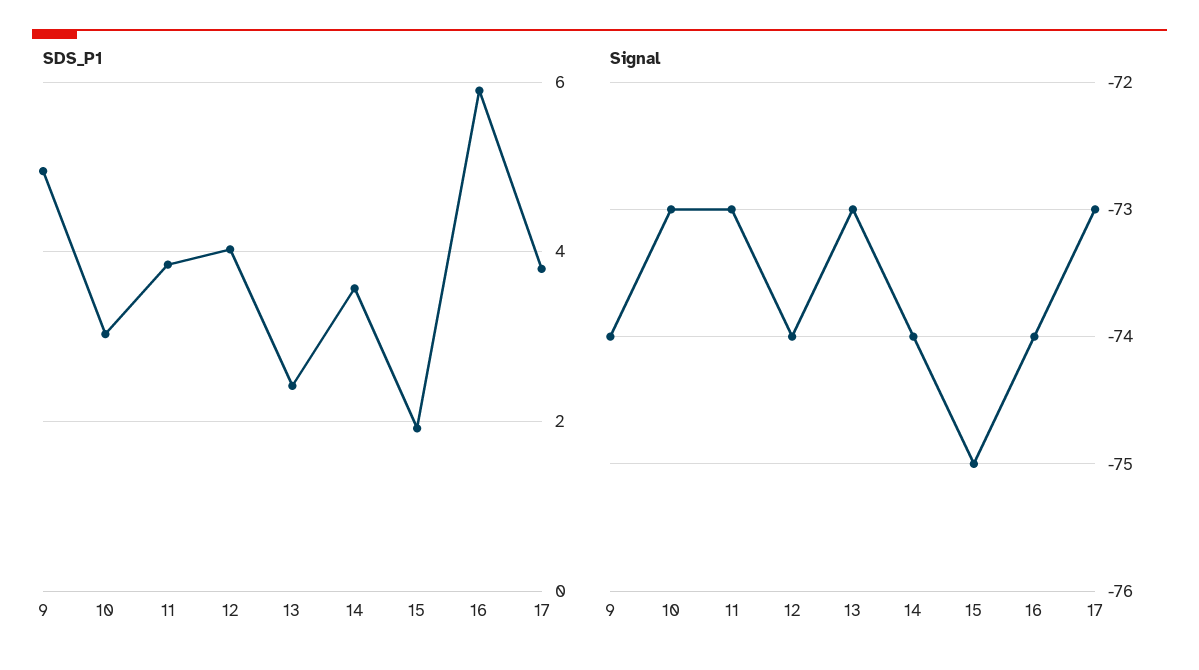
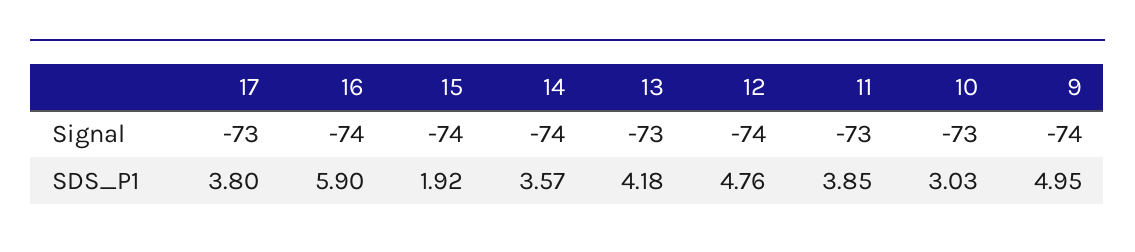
SDS_P1, 12: 4 -> 4.76
SDS_P1, 13: 2.4 -> 4.18
Signal, 15: -75 -> -74

